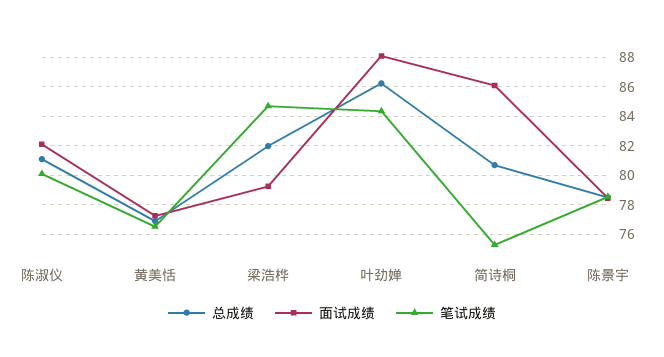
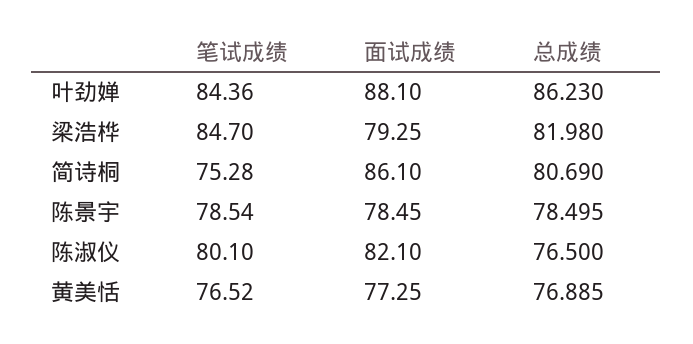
总成绩, 陈淑仪: 81 -> 76.5

